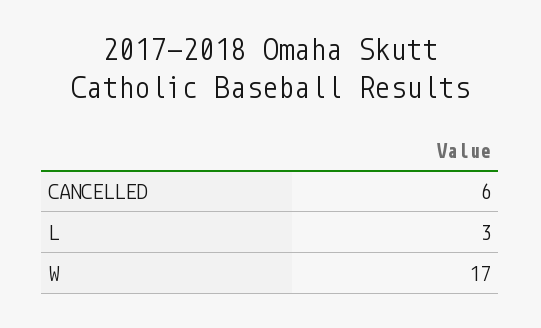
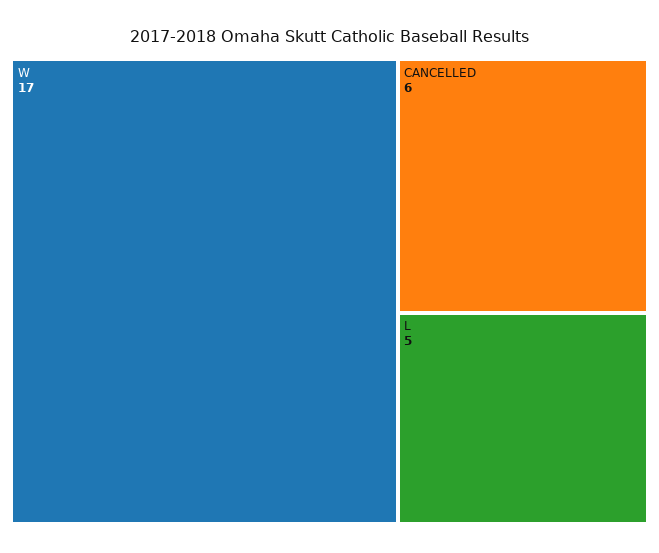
L: 3 -> 5

